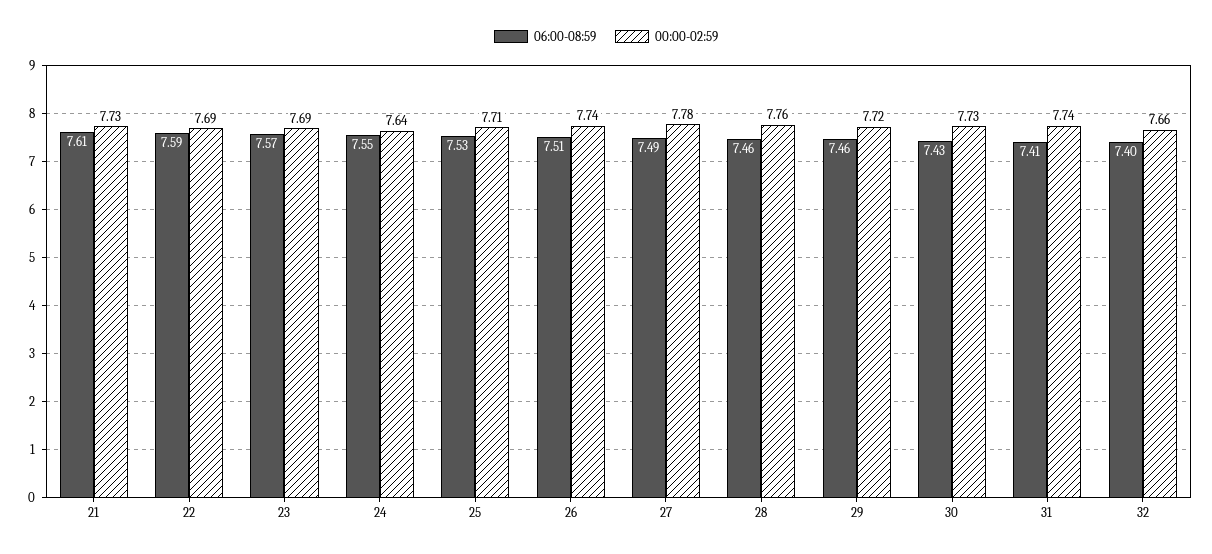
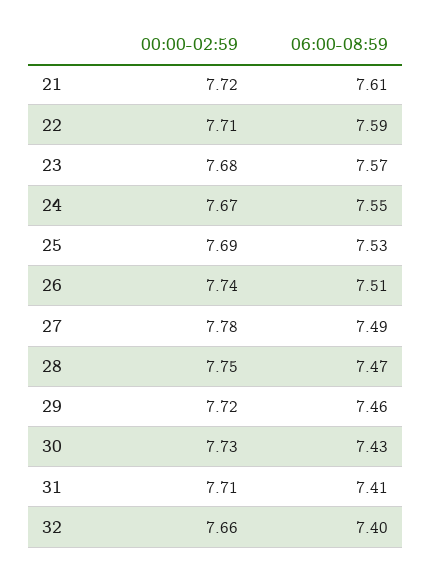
00:00-02:59, 21: 7.73 -> 7.72
00:00-02:59, 22: 7.69 -> 7.71
00:00-02:59, 23: 7.69 -> 7.68
00:00-02:59, 24: 7.64 -> 7.67
00:00-02:59, 25: 7.71 -> 7.69
06:00-08:59, 28: 7.46 -> 7.47
00:00-02:59, 28: 7.76 -> 7.75
00:00-02:59, 31: 7.74 -> 7.71

